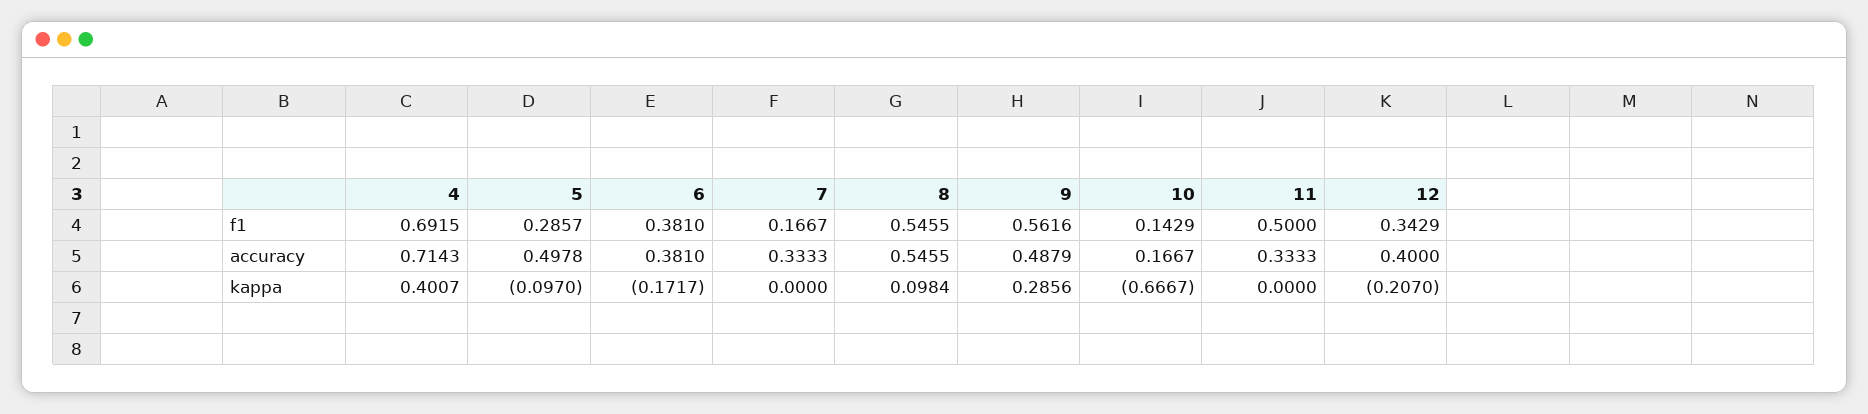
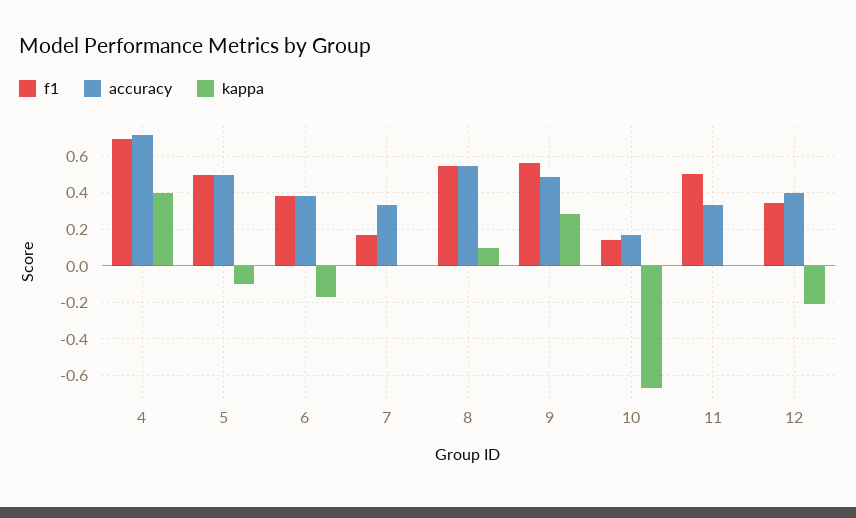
f1, 5: 0.2857 -> 0.5

